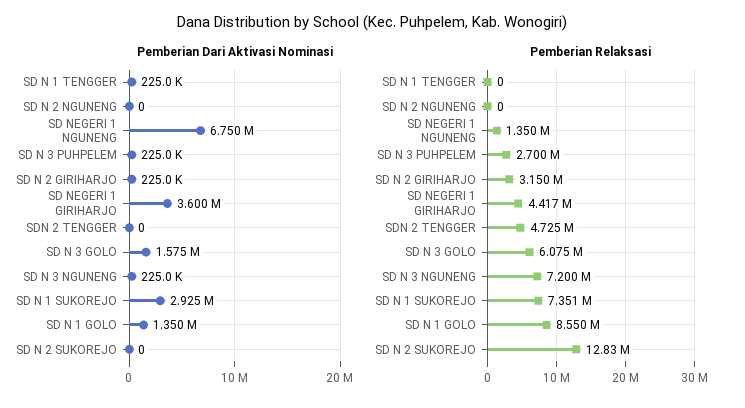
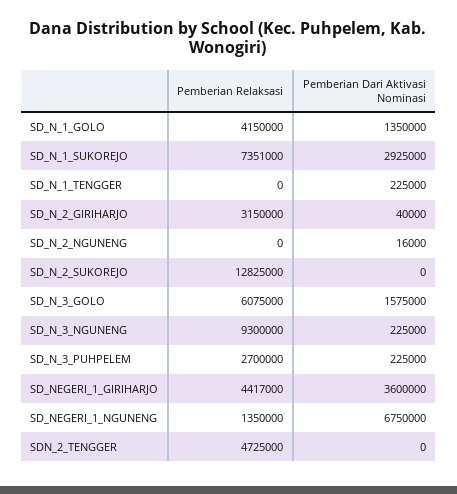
Pemberian Dari Aktivasi Nominasi, SD N 2 NGUNENG: 0 -> 16000
Pemberian Dari Aktivasi Nominasi, SD N 2 GIRIHARJO: 225000 -> 40000
Pemberian Relaksasi, SD N 3 NGUNENG: 7200000 -> 9300000
Pemberian Relaksasi, SD N 1 GOLO: 8550000 -> 4150000

